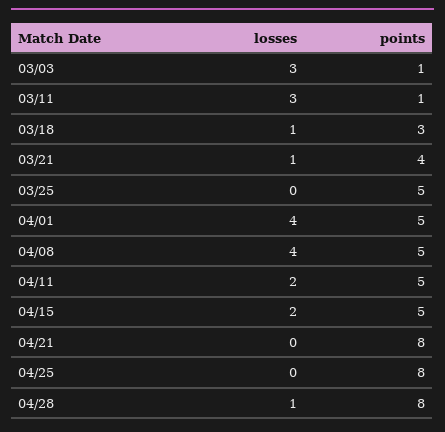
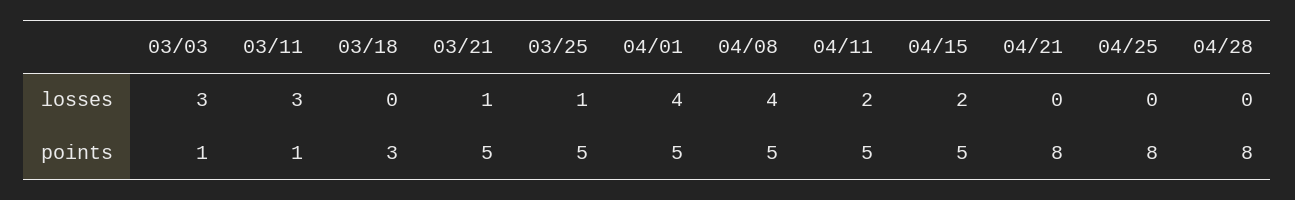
losses, 03/18: 1 -> 0
points, 03/21: 4 -> 5
losses, 03/25: 0 -> 1
losses, 04/28: 1 -> 0

